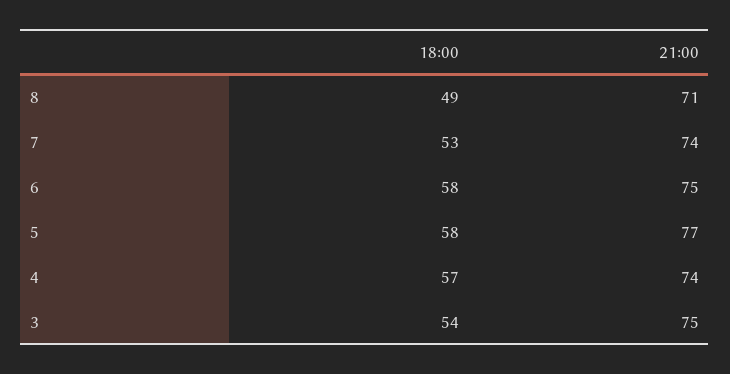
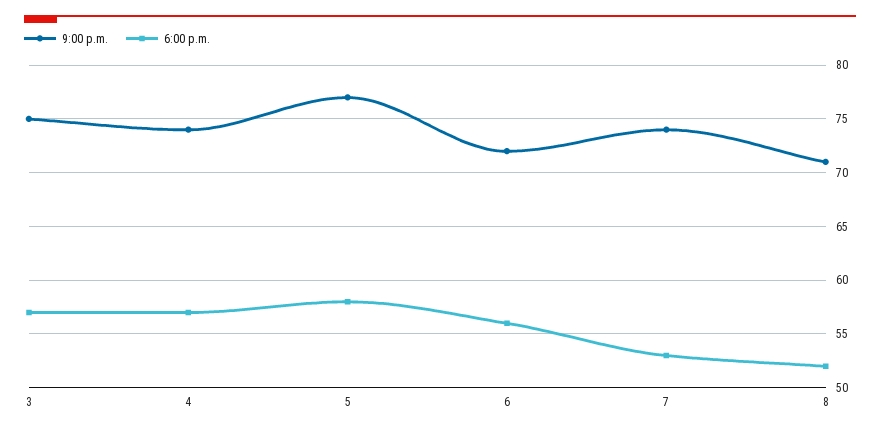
18:00, 8: 49 -> 52
18:00, 6: 58 -> 56
21:00, 6: 75 -> 72
18:00, 3: 54 -> 57

